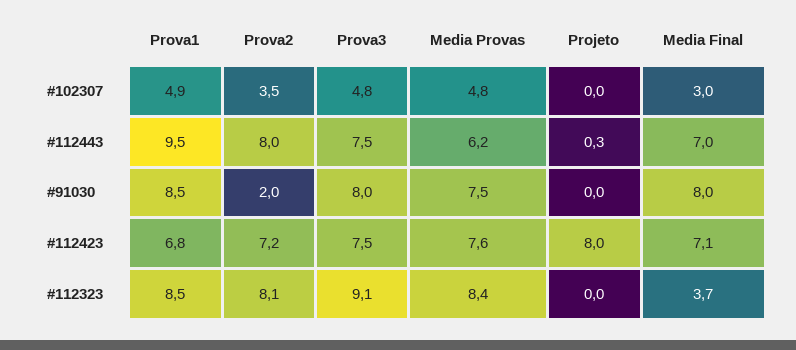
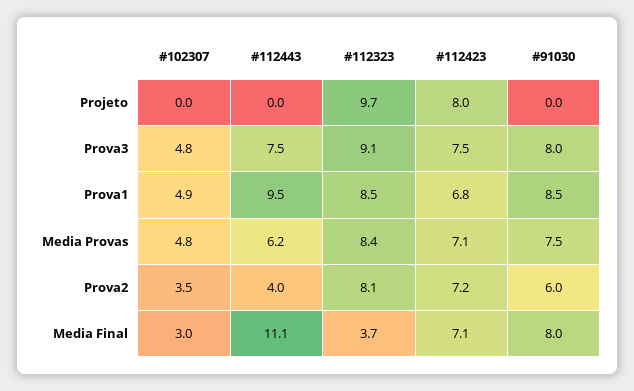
Prova2, #112443: 8 -> 4
Projeto, #112443: 0.3 -> 0
Media Final, #112443: 7 -> 11.1
Prova2, #91030: 2 -> 6
Media Provas, #112423: 7.6 -> 7.1
Projeto, #112323: 0 -> 9.7

